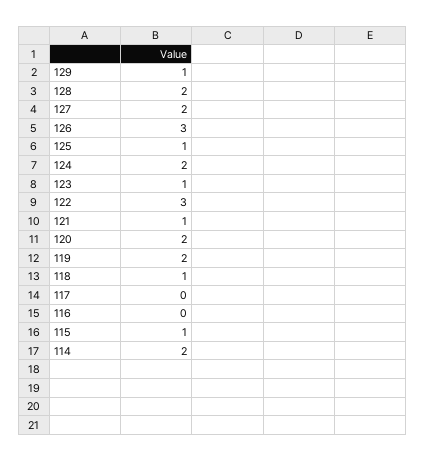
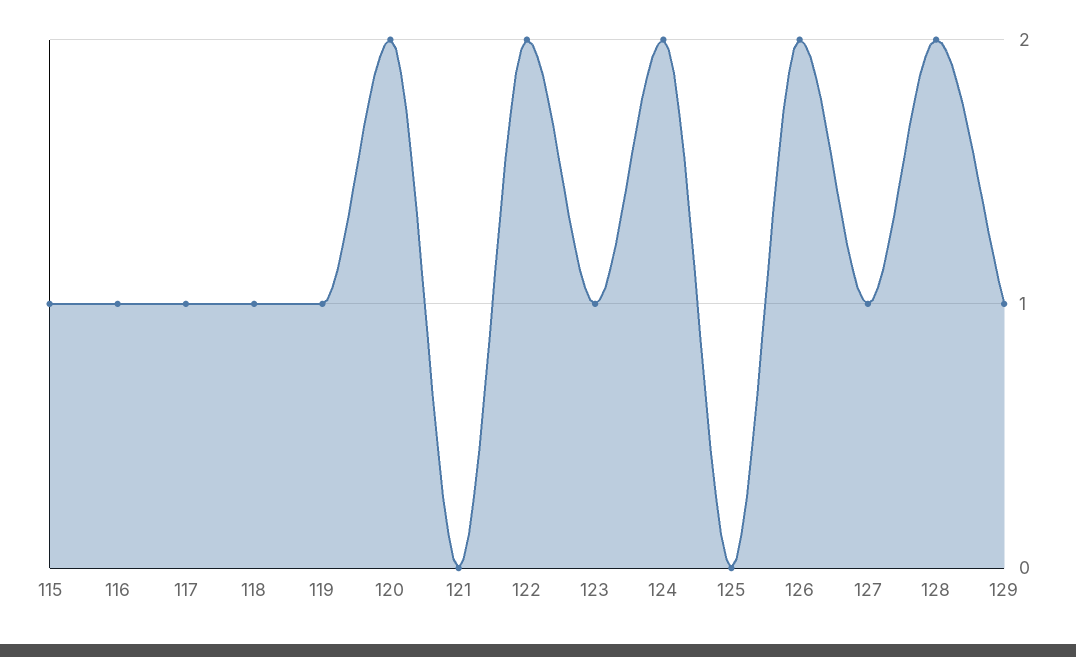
127: 2 -> 1
126: 3 -> 2
125: 1 -> 0
122: 3 -> 2
121: 1 -> 0
119: 2 -> 1
117: 0 -> 1
116: 0 -> 1
114: 2 -> none

